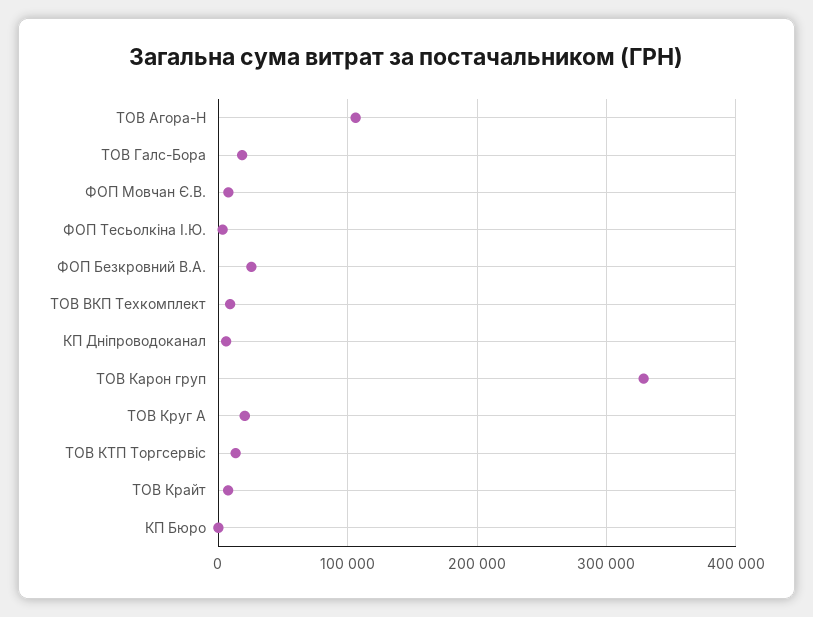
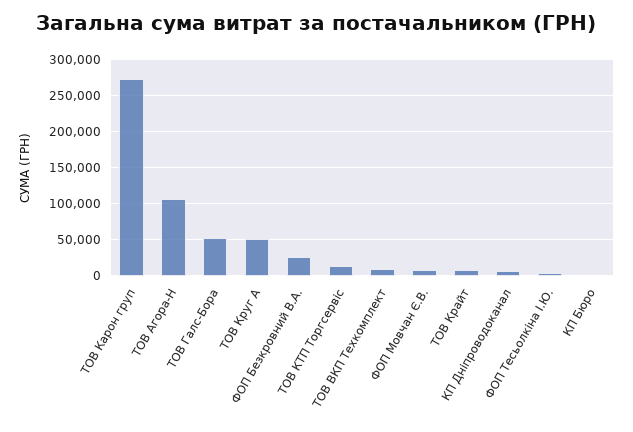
ТОВ Галс-Бора: 20000 -> 50000
ТОВ Карон груп: 330000 -> 270000
ТОВ Круг А: 20000 -> 50000

